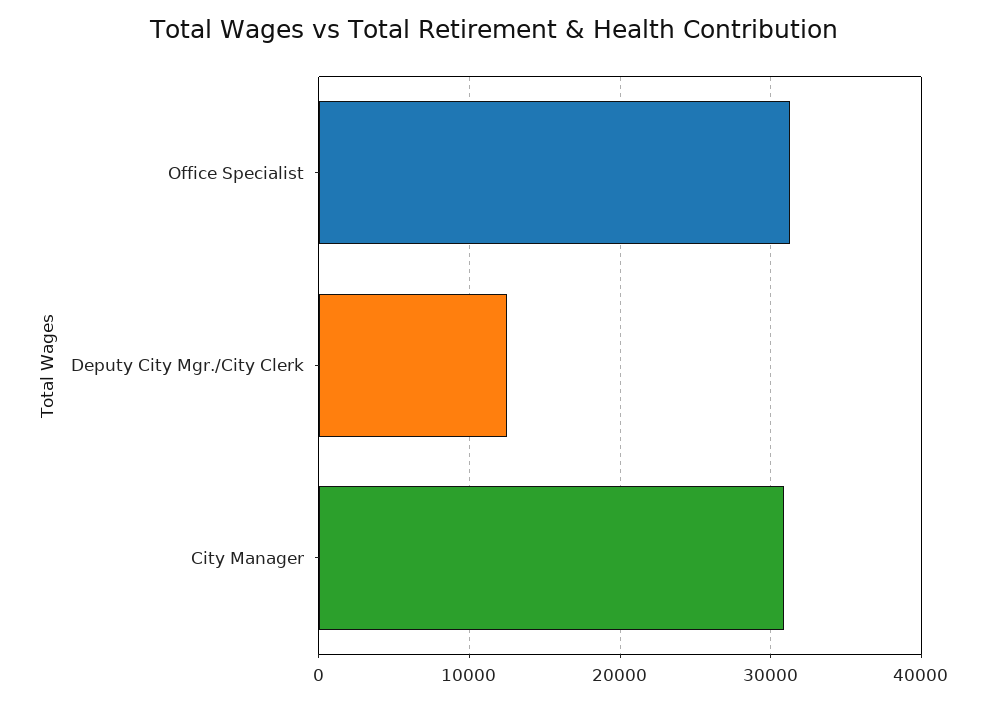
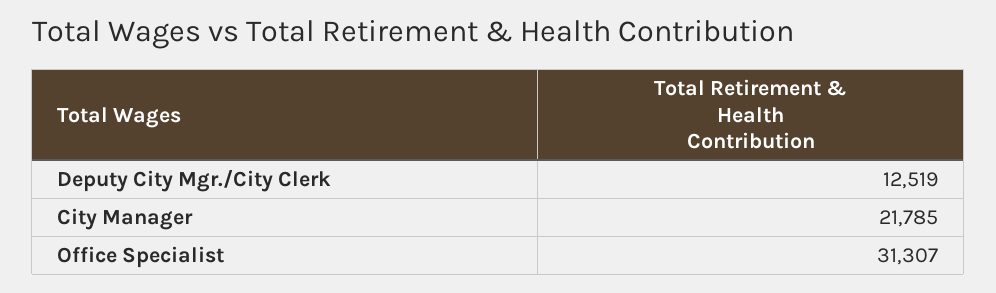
City Manager: 31000 -> 21785

